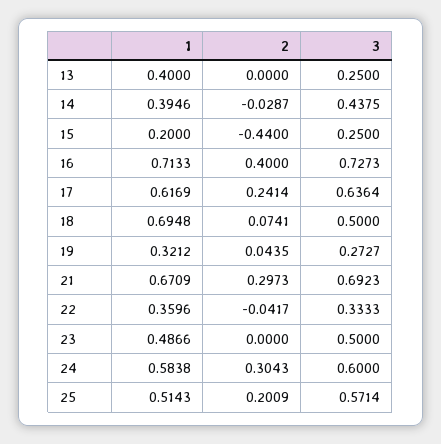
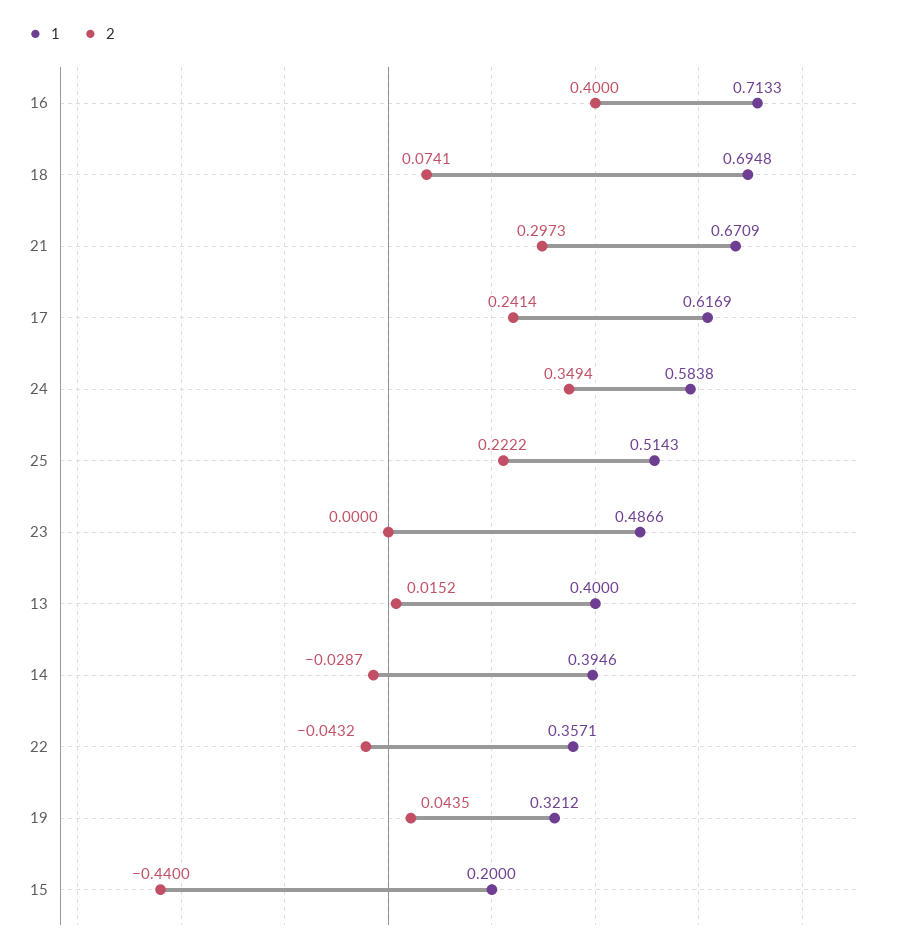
2, 13: 0 -> 0.0152
3, 13: 0.25 -> none
3, 14: 0.4375 -> none
3, 15: 0.25 -> none
3, 16: 0.7273 -> none
3, 17: 0.6364 -> none
3, 18: 0.5 -> none
3, 19: 0.2727 -> none
3, 21: 0.6923 -> none
1, 22: 0.3596 -> 0.3571
2, 22: -0.0417 -> -0.0432
3, 22: 0.3333 -> none
3, 23: 0.5 -> none
2, 24: 0.3043 -> 0.3494
3, 24: 0.6 -> none
2, 25: 0.2009 -> 0.2222
3, 25: 0.5714 -> none

